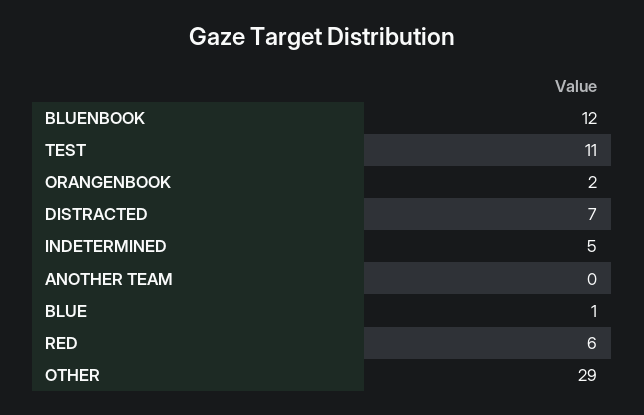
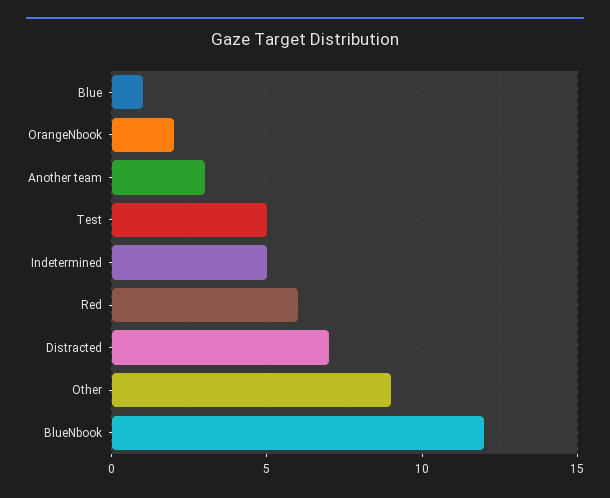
TEST: 11 -> 5
ANOTHER TEAM: 0 -> 3
OTHER: 29 -> 9

